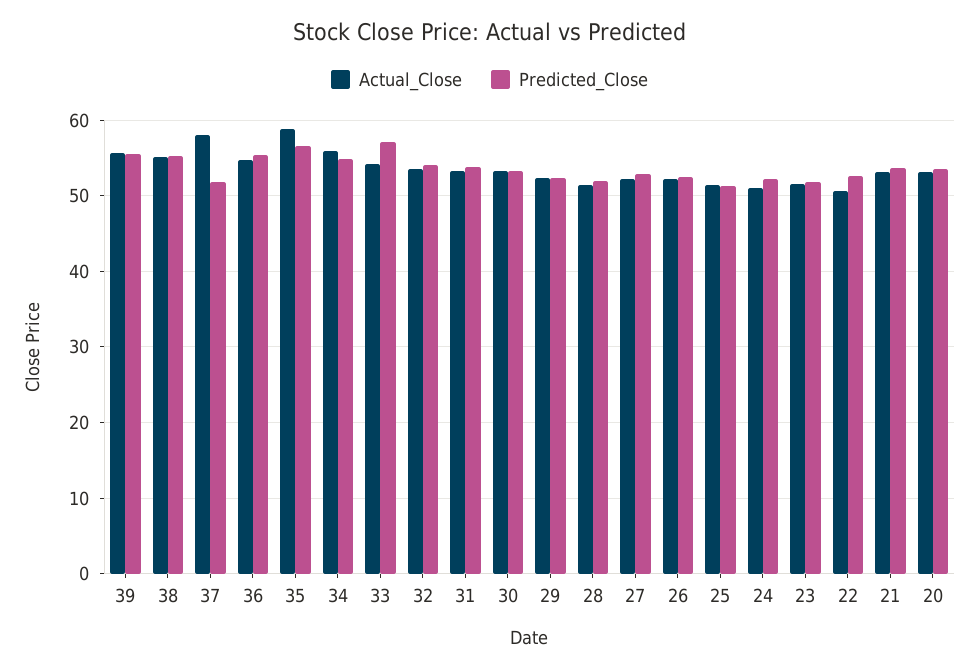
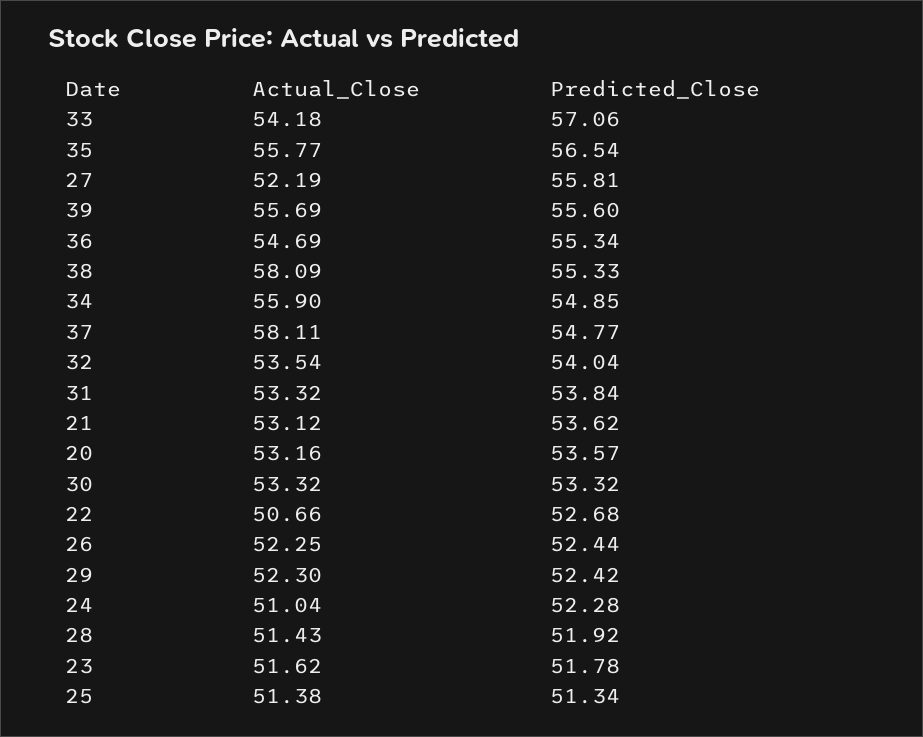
Actual_Close, 38: 55 -> 58.09
Predicted_Close, 37: 52 -> 54.77
Actual_Close, 35: 59 -> 55.77
Predicted_Close, 27: 53 -> 55.81

